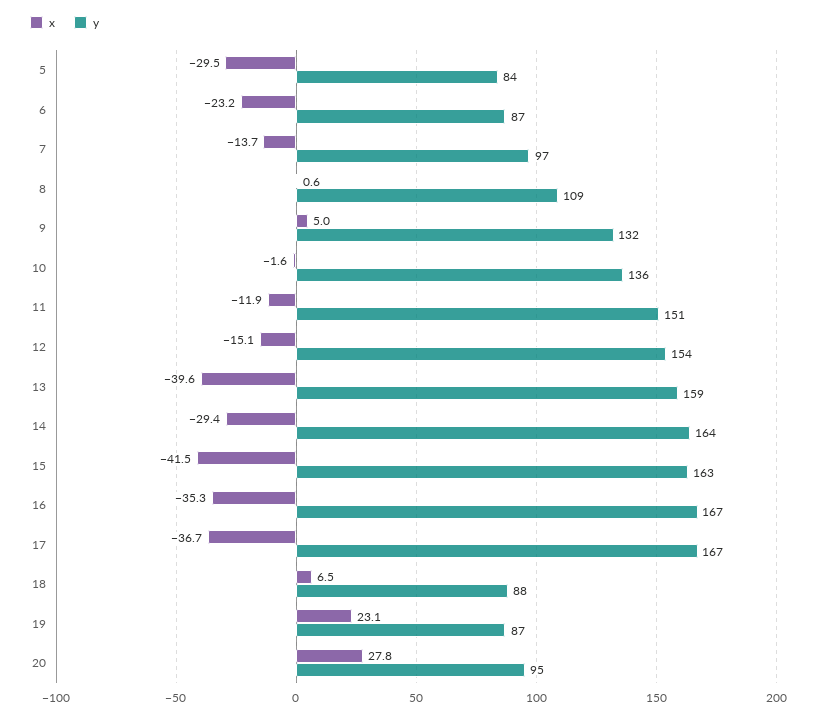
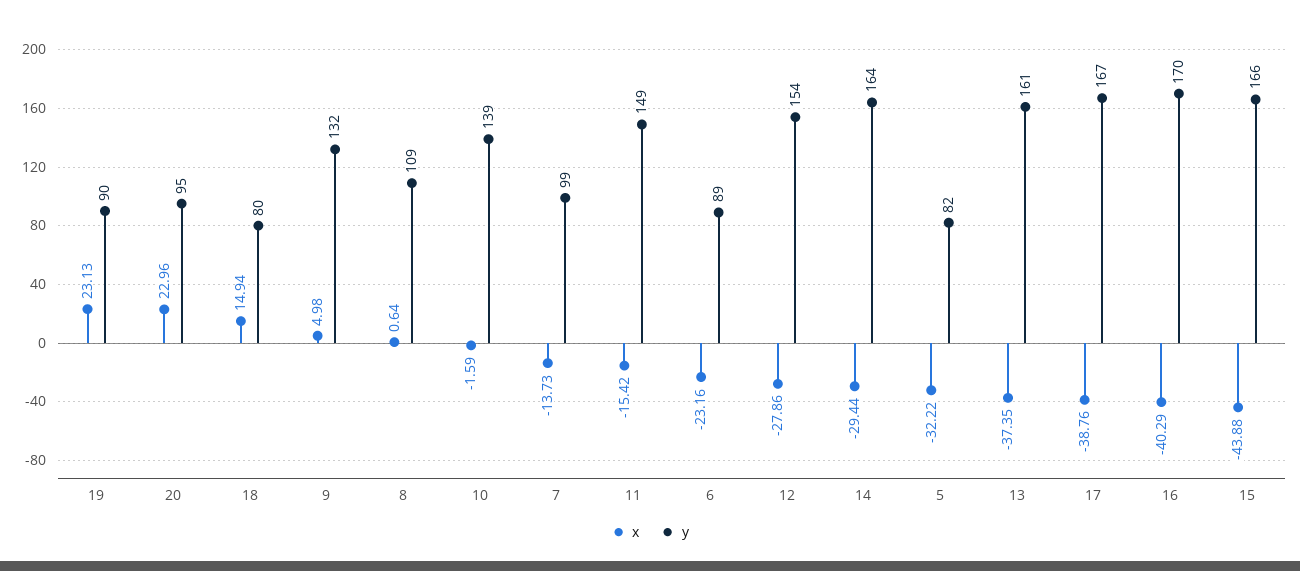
x, 5: -29.5 -> -32.22
y, 5: 84 -> 82
y, 6: 87 -> 89
y, 7: 97 -> 99
y, 10: 136 -> 139
x, 11: -11.9 -> -15.42
y, 11: 151 -> 149
x, 12: -15.1 -> -27.86
x, 13: -39.6 -> -37.35
y, 13: 159 -> 161
x, 15: -41.5 -> -43.88
y, 15: 163 -> 166
x, 16: -35.3 -> -40.29
y, 16: 167 -> 170
x, 17: -36.7 -> -38.76
x, 18: 6.5 -> 14.94
y, 18: 88 -> 80
y, 19: 87 -> 90
x, 20: 27.8 -> 22.96

